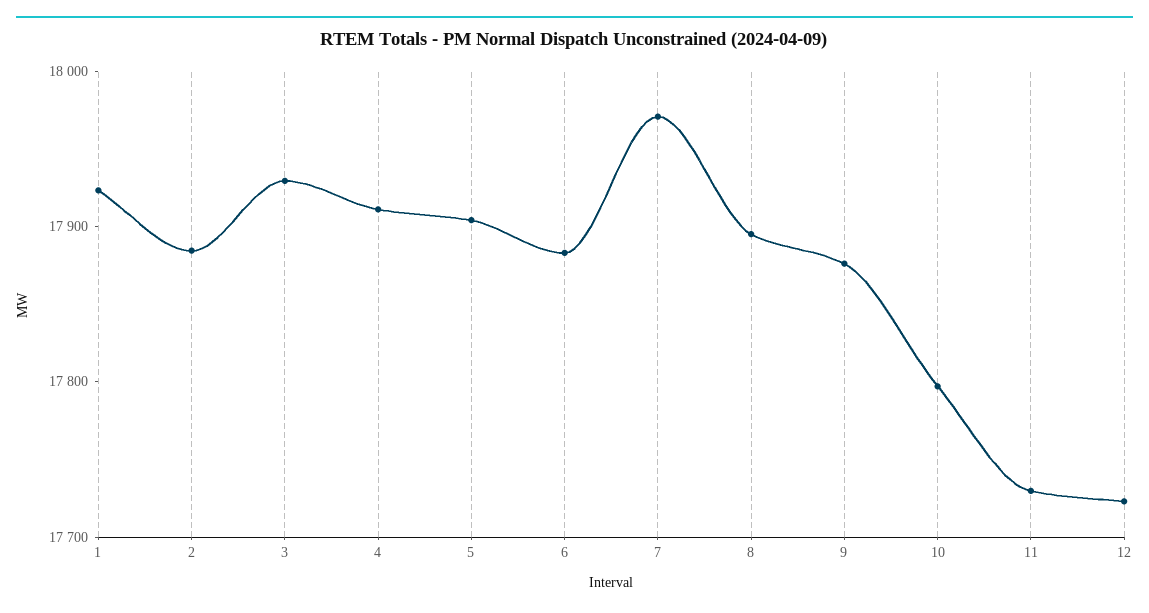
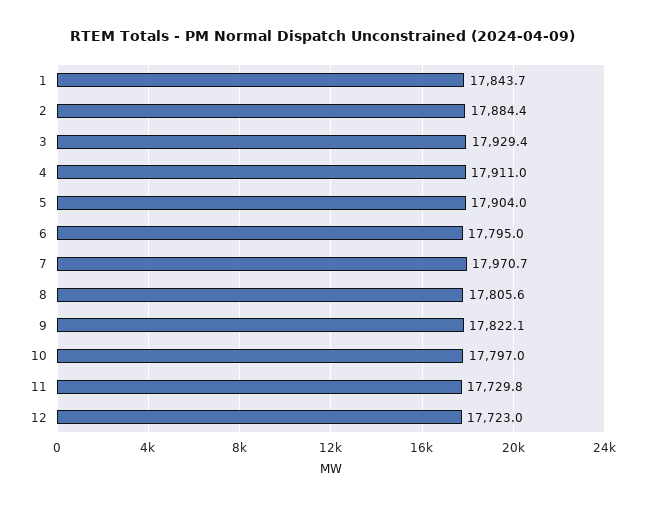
1: 17920 -> 17843.7
6: 17880 -> 17795
8: 17900 -> 17805.6
9: 17880 -> 17822.1

